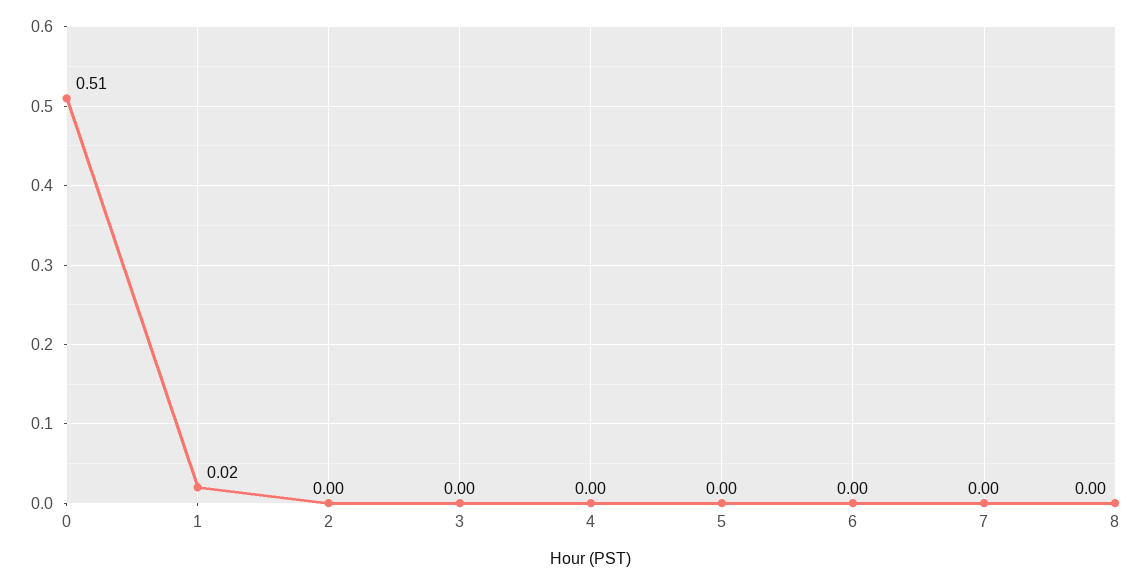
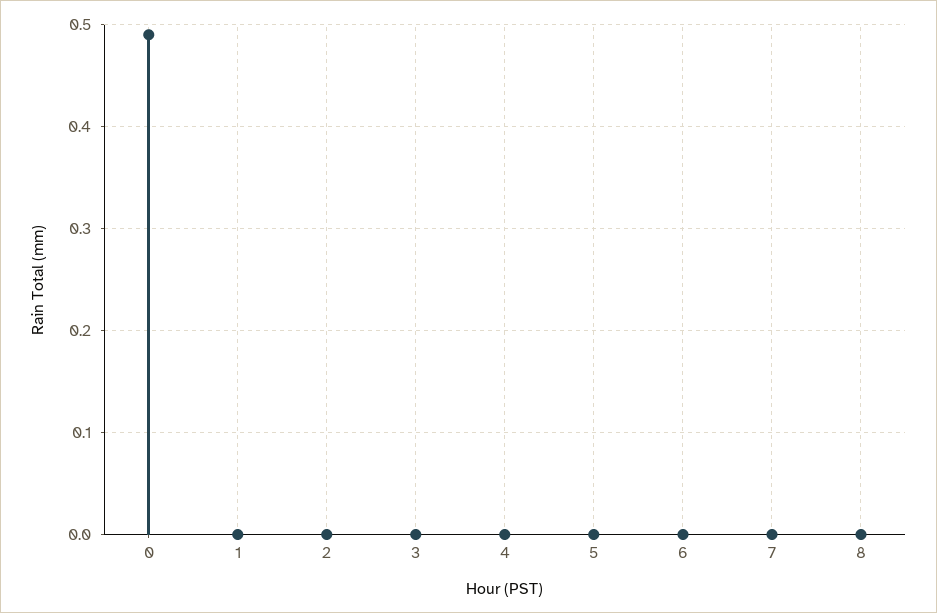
0: 0.51 -> 0.49
1: 0.02 -> 0

